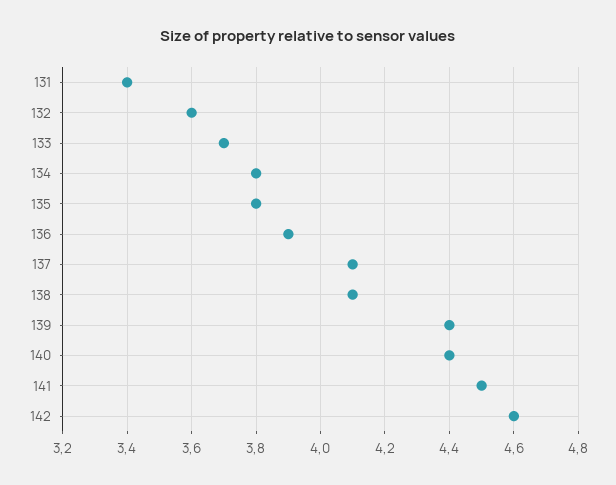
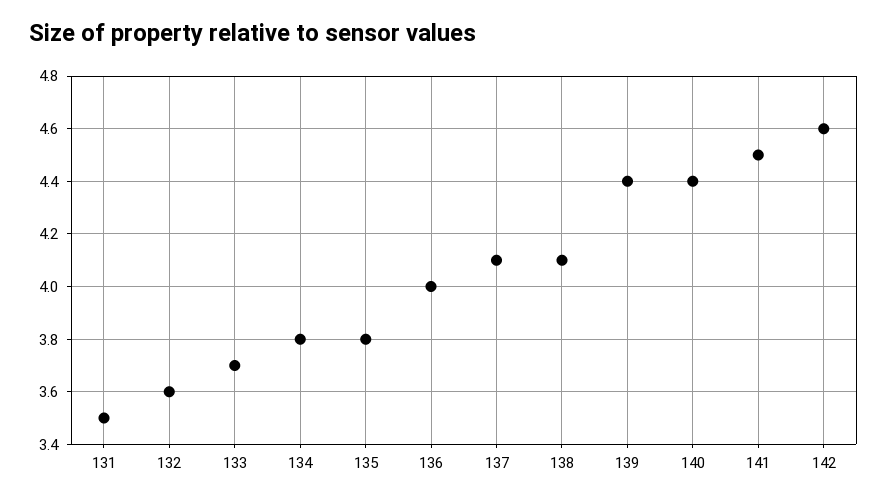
131: 3.4 -> 3.5
136: 3.9 -> 4

